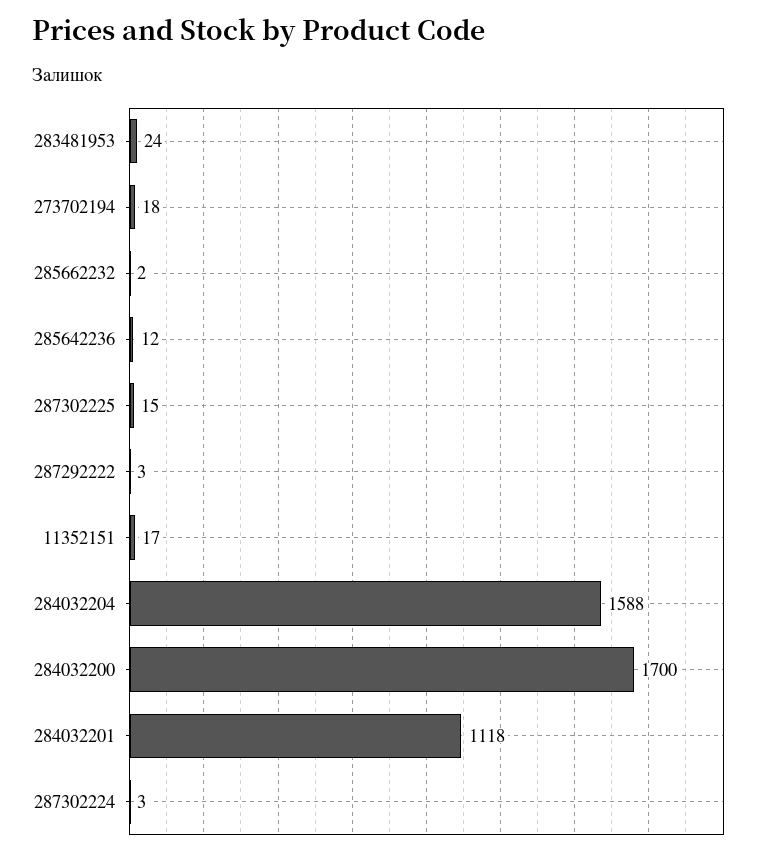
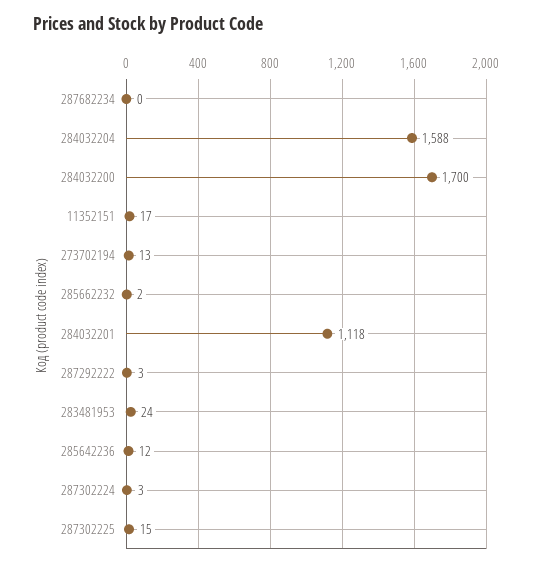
273702194: 18 -> 13
287682234: none -> 0

